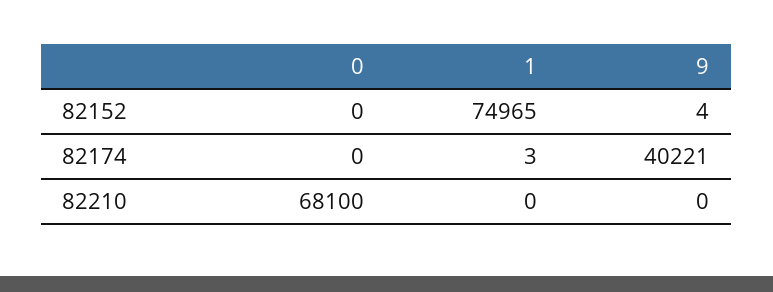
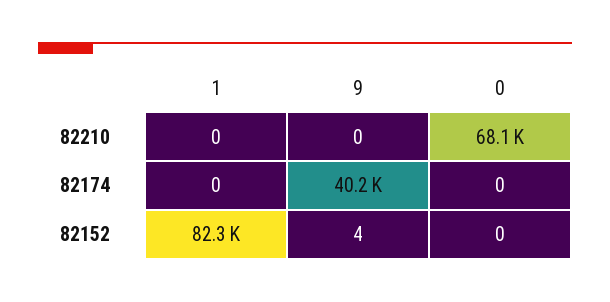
1, 82152: 74965 -> 82300
1, 82174: 3 -> 0

